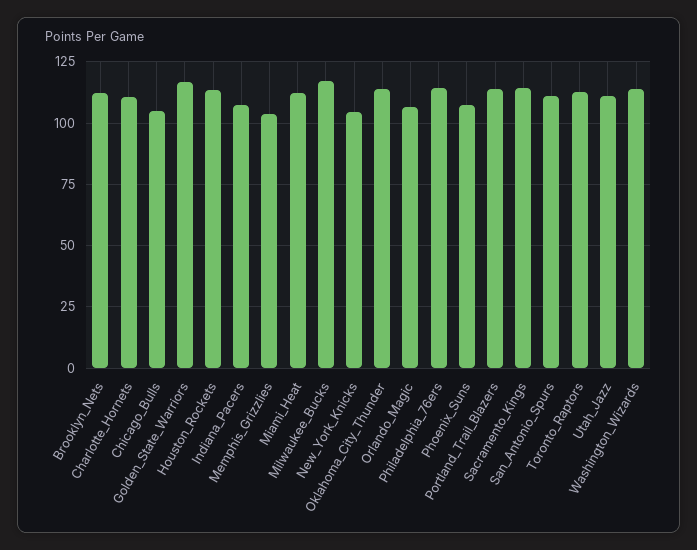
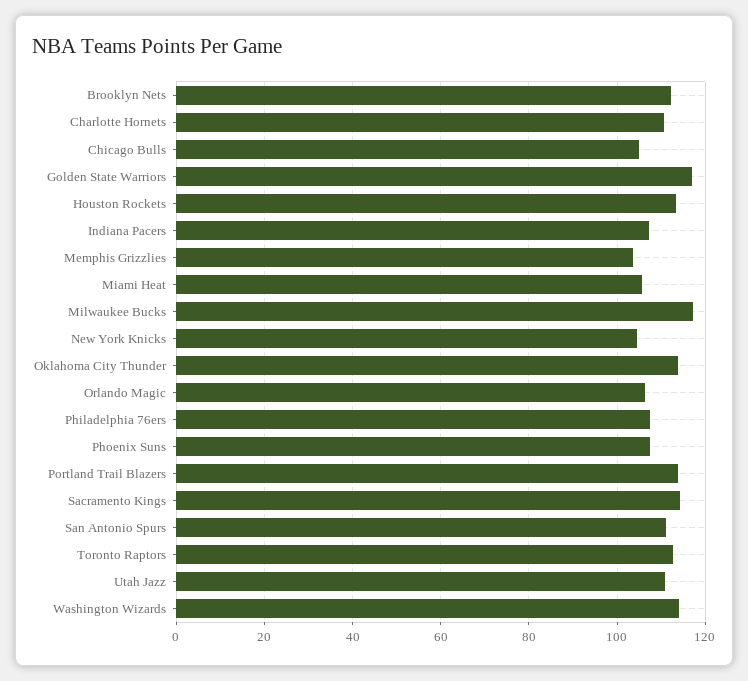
Miami_Heat: 112.5 -> 106
Philadelphia_76ers: 115 -> 108

